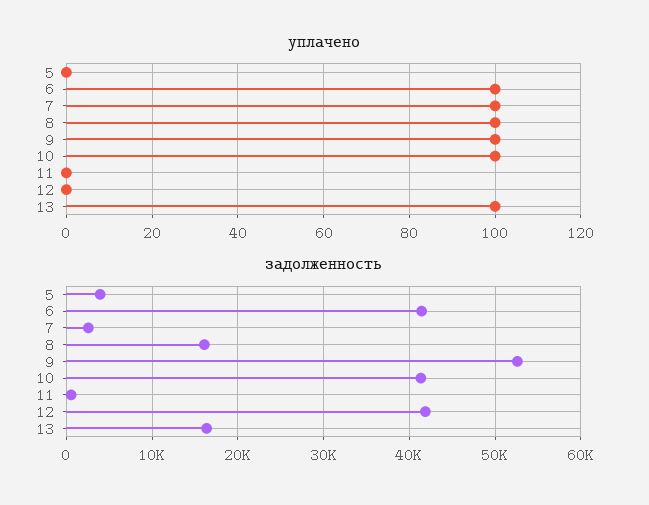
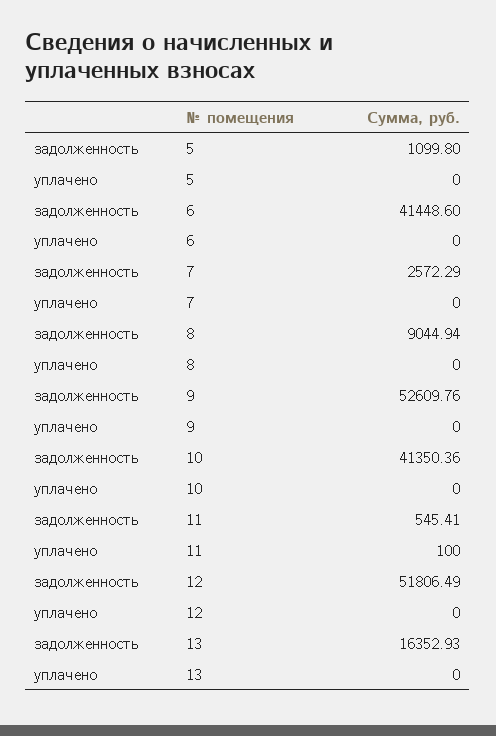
уплачено, 6: 100 -> 0
уплачено, 7: 100 -> 0
уплачено, 8: 100 -> 0
уплачено, 9: 100 -> 0
уплачено, 10: 100 -> 0
уплачено, 11: 0 -> 100
уплачено, 13: 100 -> 0
задолженность, 5: 4000 -> 1099.8
задолженность, 8: 16000 -> 9044.94
задолженность, 12: 42000 -> 51806.49

